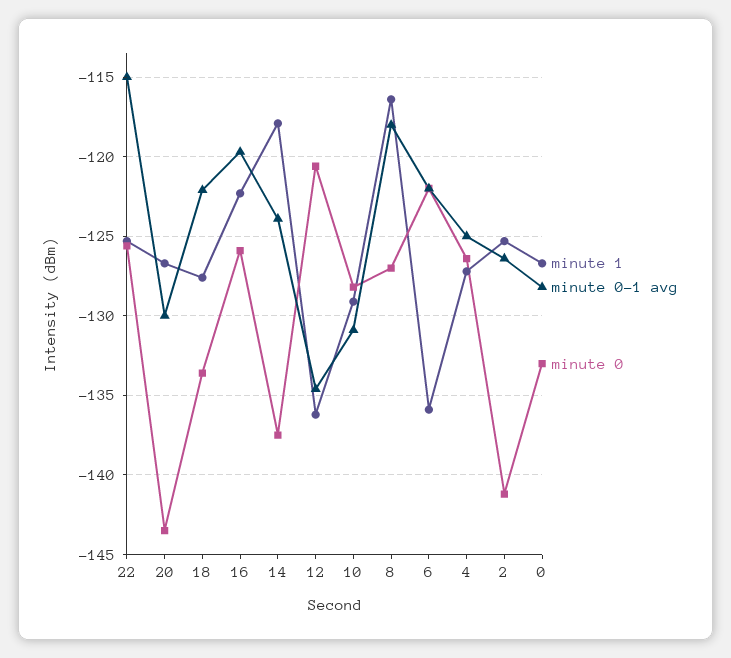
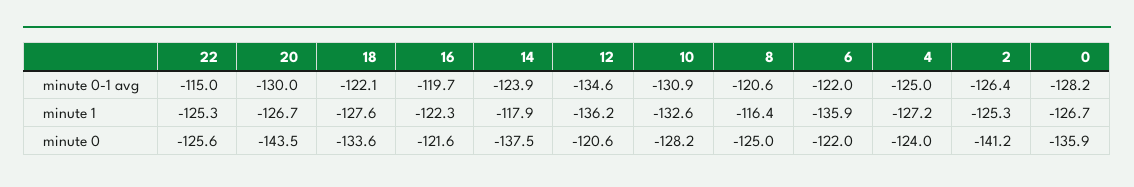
minute 0, 16: -126 -> -121.6
minute 1, 10: -129 -> -132.6
minute 0-1 avg, 8: -118 -> -120.6
minute 0, 8: -127 -> -125
minute 0, 4: -126.5 -> -124
minute 0, 0: -133 -> -135.9

